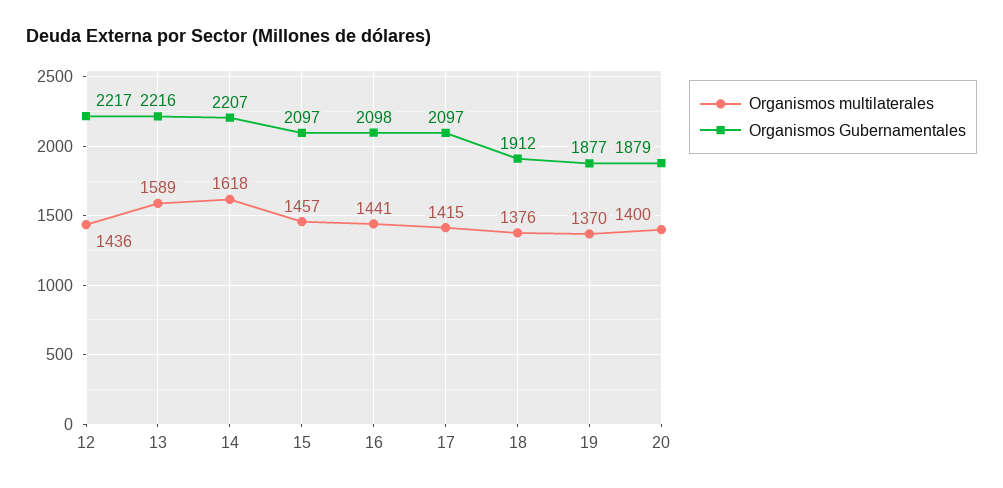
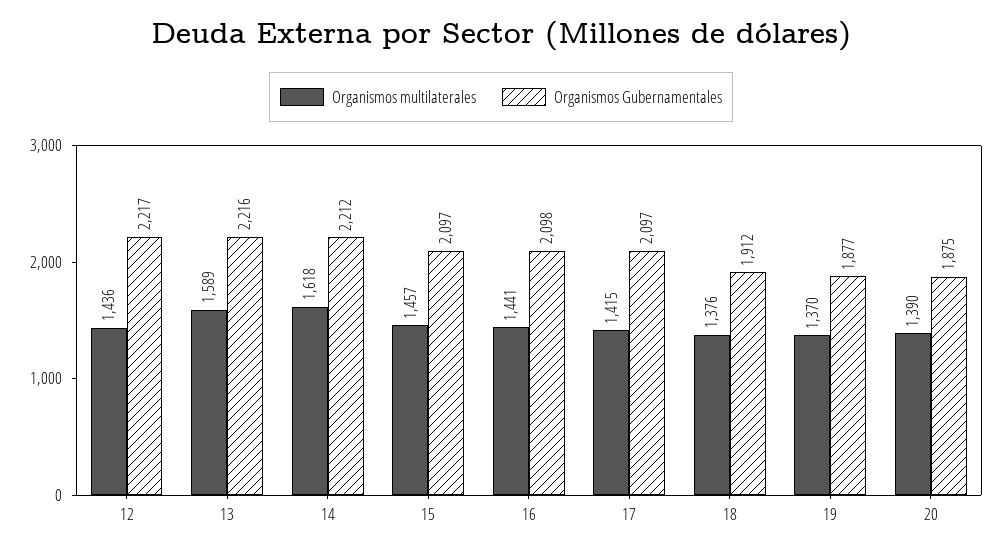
Organismos Gubernamentales, 14: 2207 -> 2212
Organismos multilaterales, 20: 1400 -> 1390
Organismos Gubernamentales, 20: 1879 -> 1875

